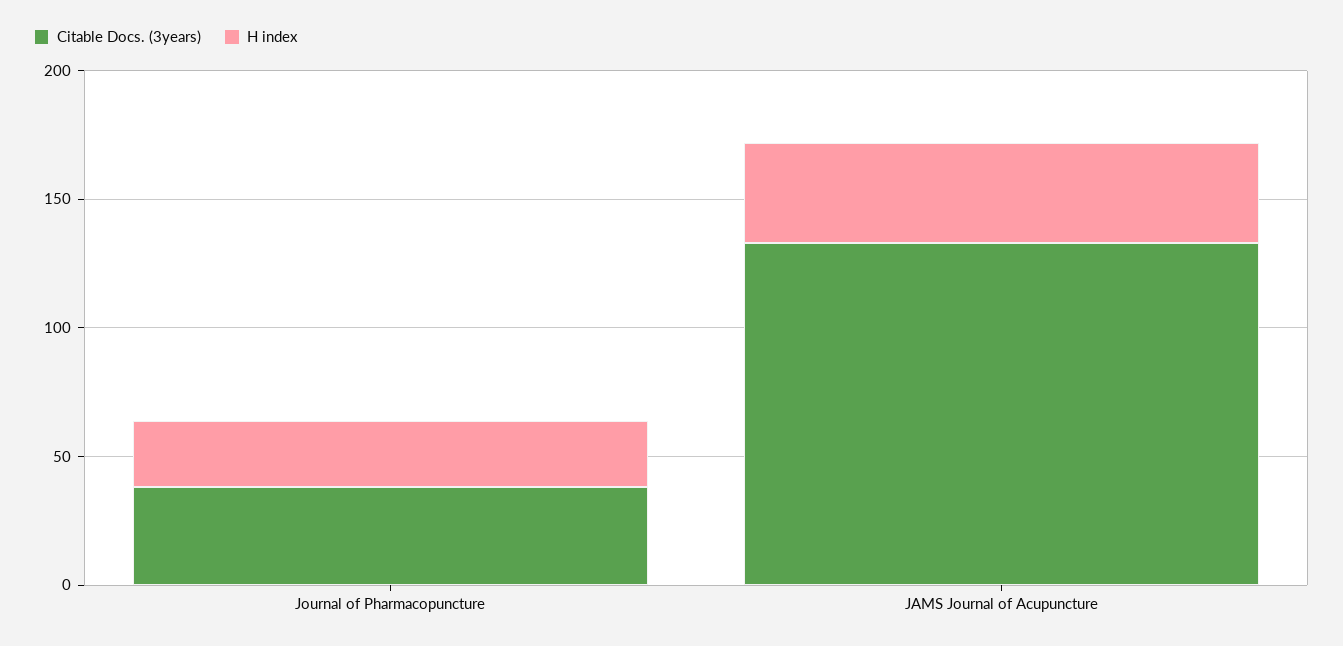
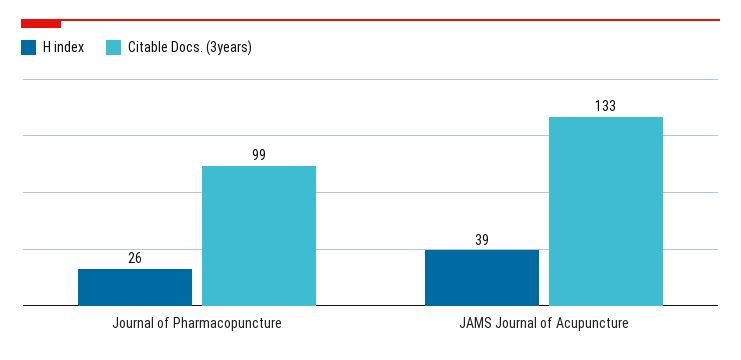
Citable Docs. (3years), Journal of Pharmacopuncture: 40 -> 99

